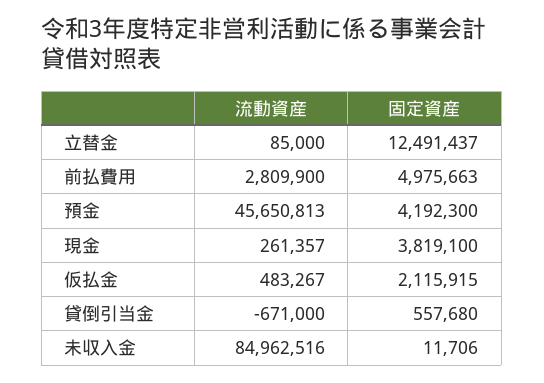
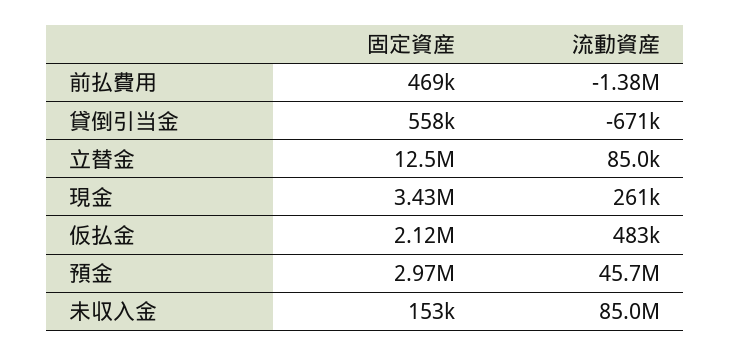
流動資産, 前払費用: 2809900 -> -1380000
固定資産, 前払費用: 4975663 -> 469000
固定資産, 預金: 4192300 -> 2970000
固定資産, 現金: 3819100 -> 3430000
固定資産, 未収入金: 11706 -> 153000

